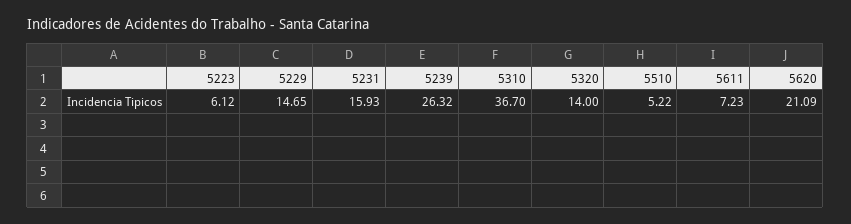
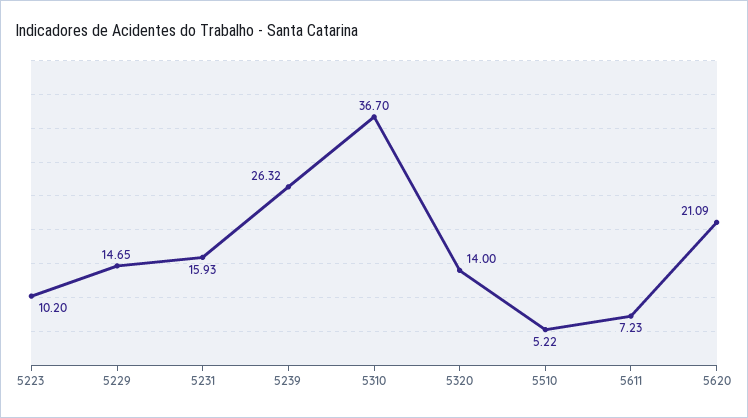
5223: 6.12 -> 10.2

